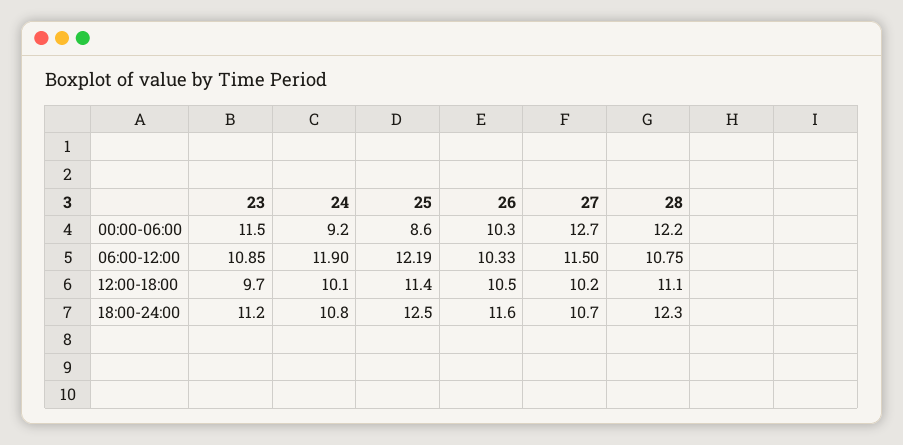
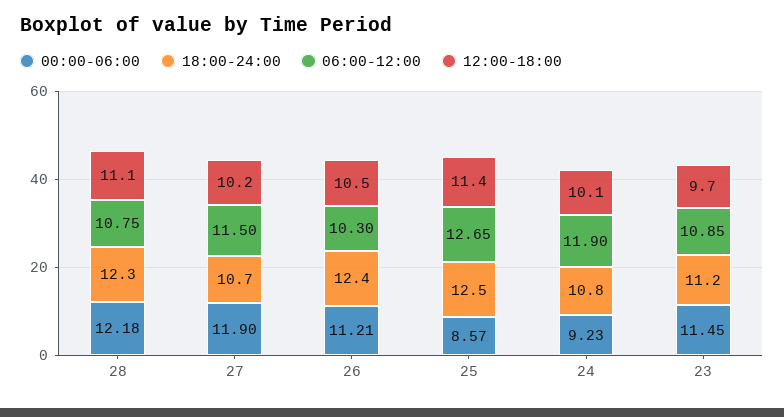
00:00-06:00, 26: 10.3 -> 11.21
00:00-06:00, 27: 12.7 -> 11.9
06:00-12:00, 25: 12.19 -> 12.65
06:00-12:00, 26: 10.33 -> 10.3
18:00-24:00, 26: 11.6 -> 12.4

